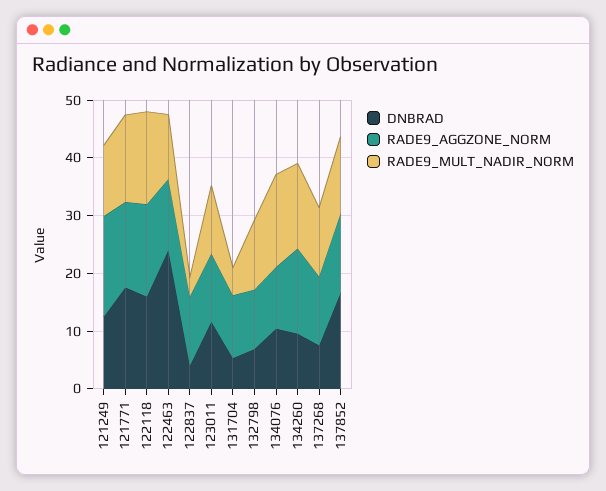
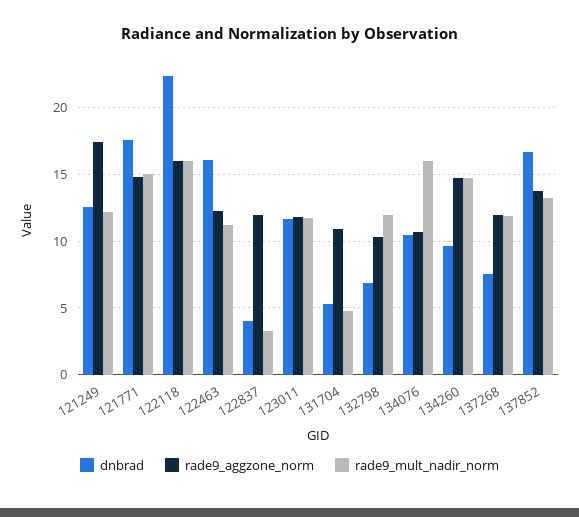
DNBRAD, 122118: 16 -> 22.5
DNBRAD, 122463: 24 -> 16

